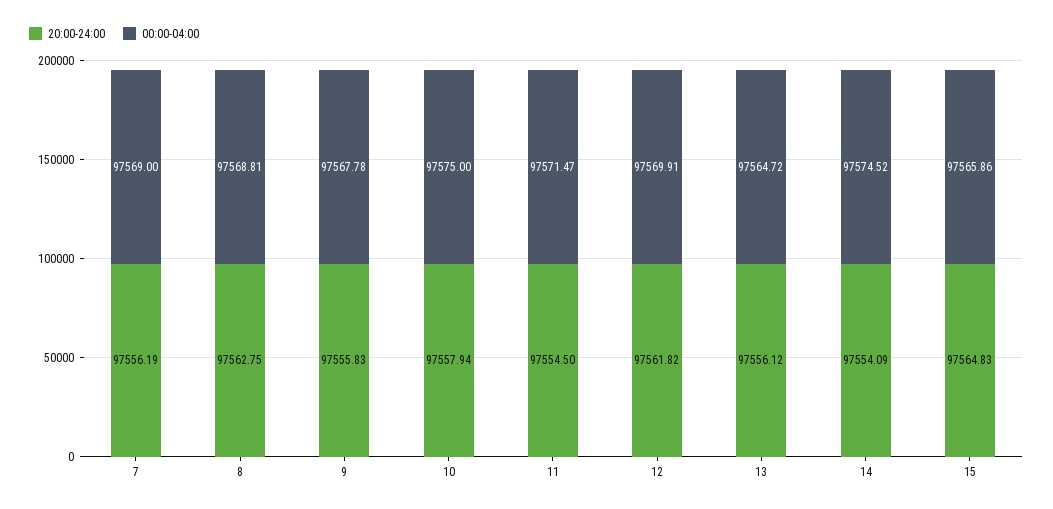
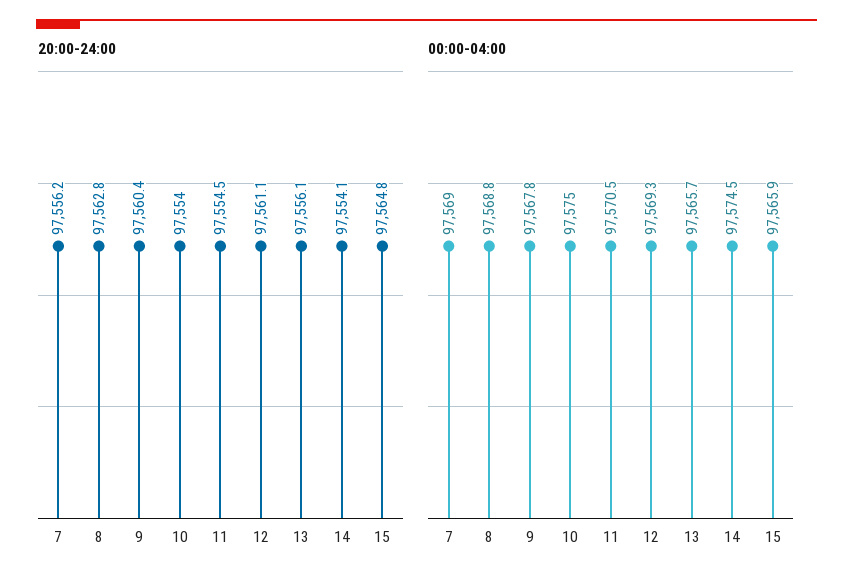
20:00-24:00, 9: 97555.83 -> 97560.4
20:00-24:00, 10: 97557.94 -> 97554
00:00-04:00, 11: 97571.47 -> 97570.5
20:00-24:00, 12: 97561.82 -> 97561.1
00:00-04:00, 12: 97569.91 -> 97569.3
00:00-04:00, 13: 97564.72 -> 97565.7

